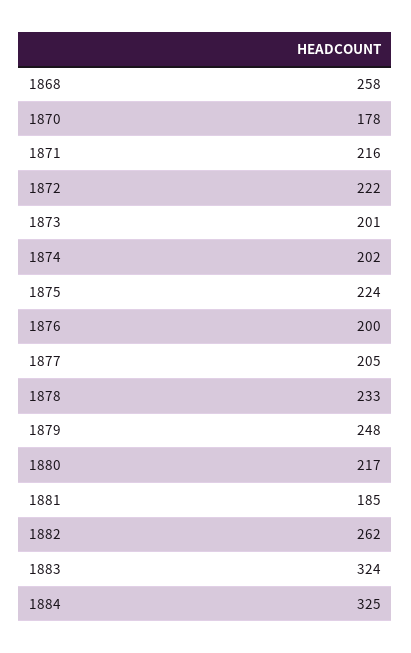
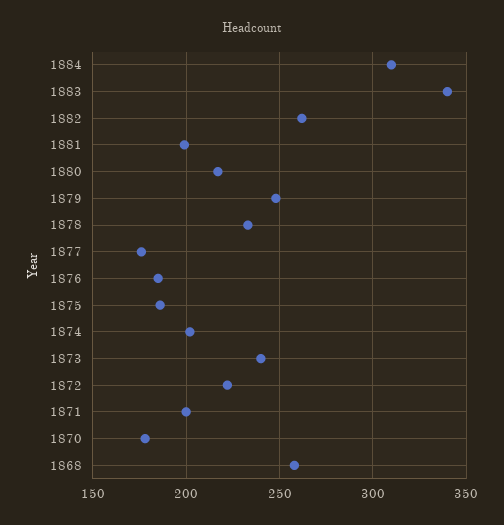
1871: 216 -> 200
1873: 201 -> 240
1875: 224 -> 185
1876: 200 -> 185
1877: 205 -> 175
1881: 185 -> 200
1883: 324 -> 340
1884: 325 -> 310

